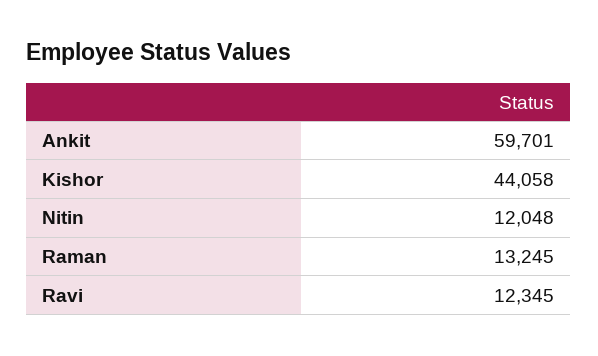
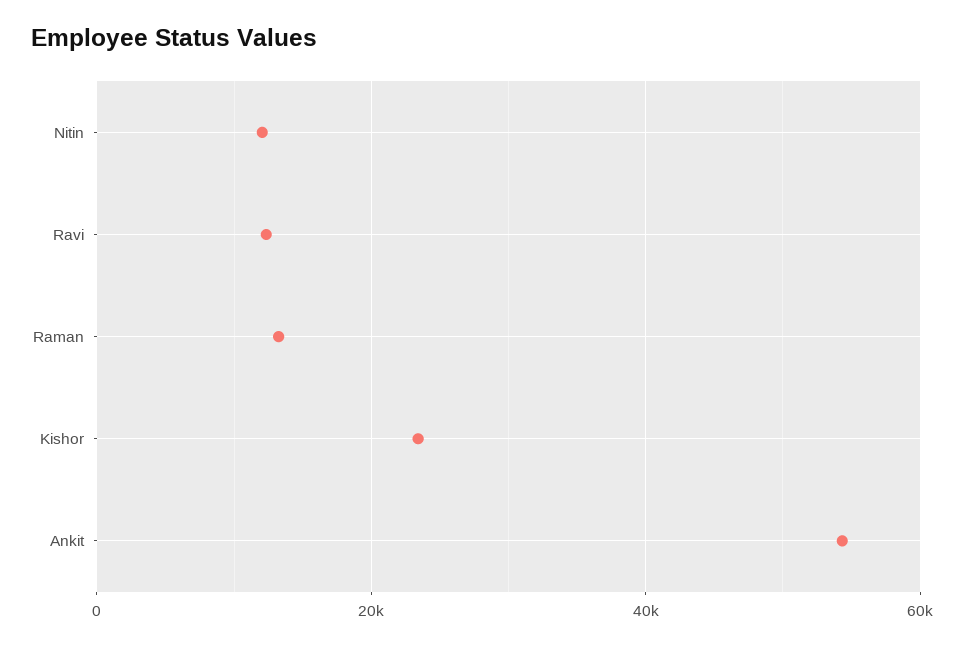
Ankit: 59701 -> 54000
Kishor: 44058 -> 24000

